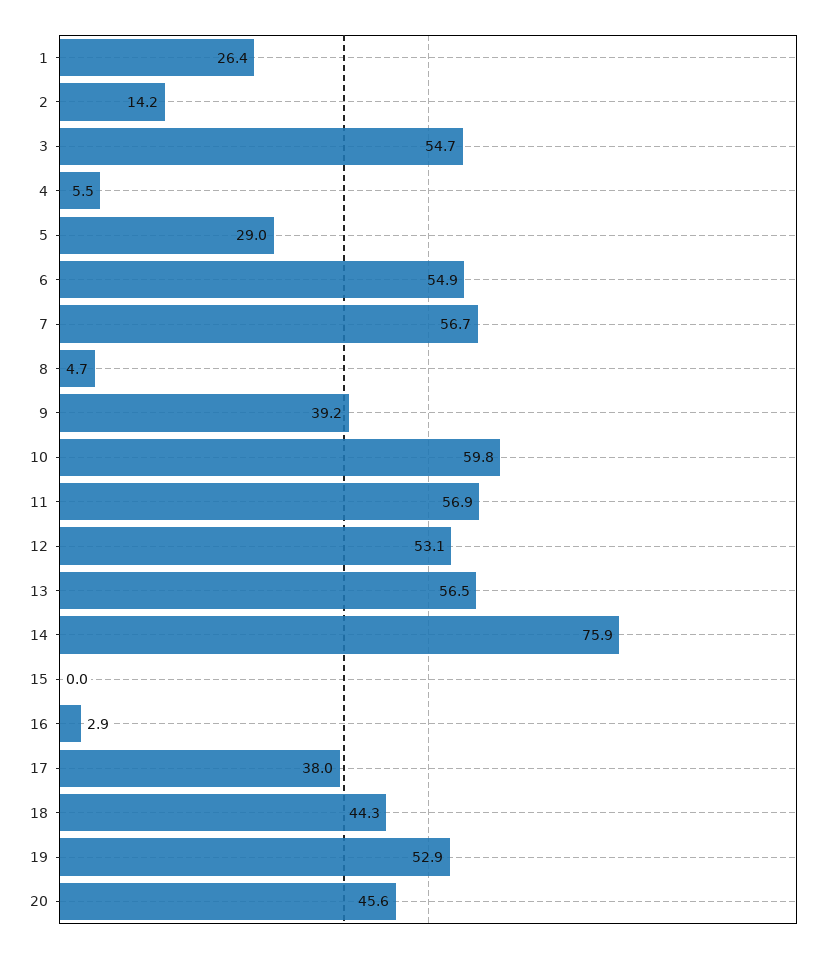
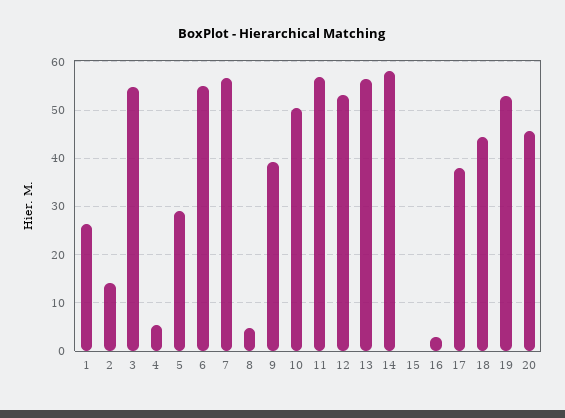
10: 59.8 -> 50
14: 75.9 -> 58

